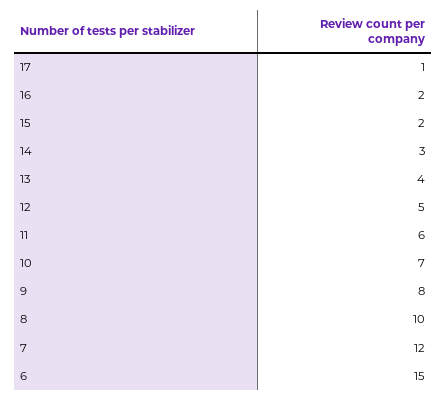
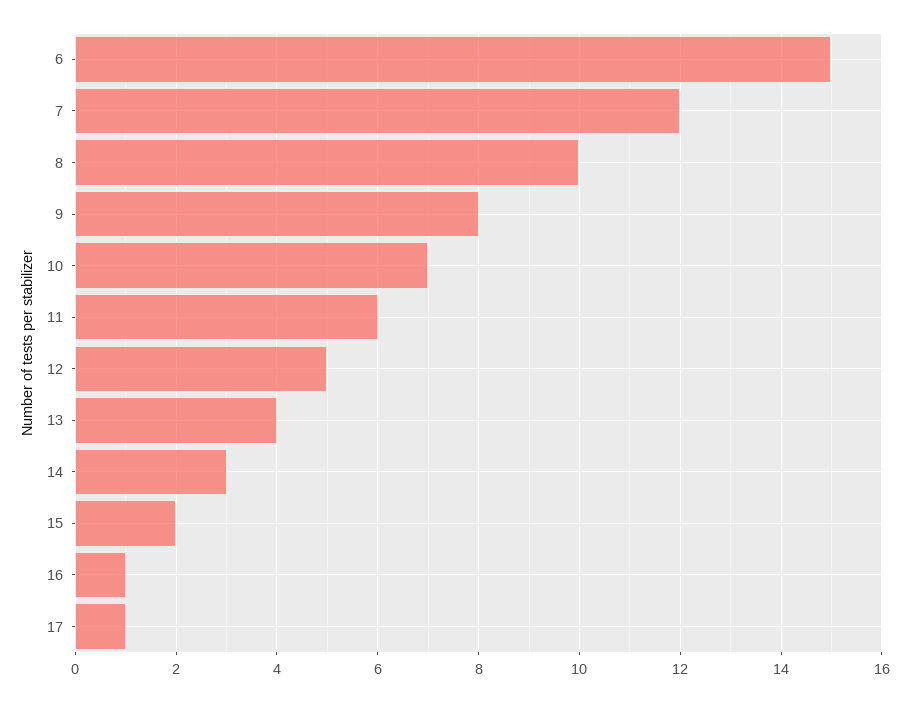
16: 2 -> 1

